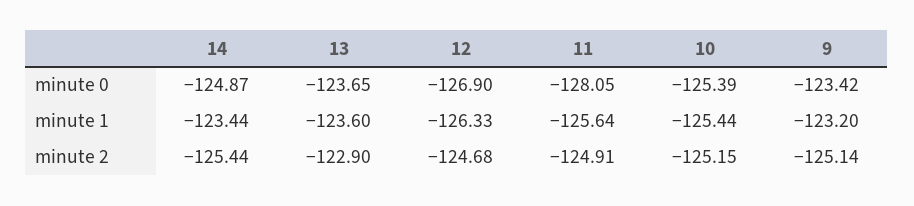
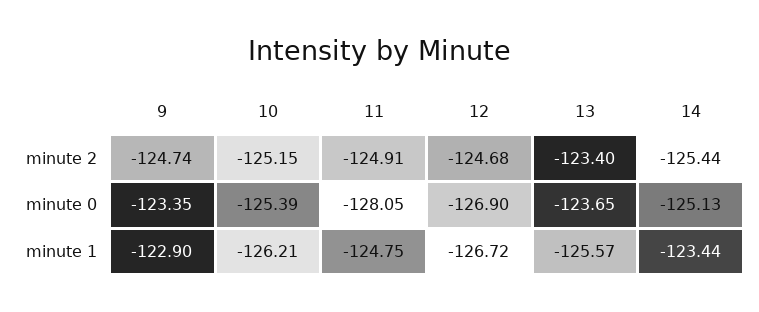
14, minute 0: -124.87 -> -125.13
9, minute 0: -123.42 -> -123.35
13, minute 1: -123.6 -> -125.57
12, minute 1: -126.33 -> -126.72
11, minute 1: -125.64 -> -124.75
10, minute 1: -125.44 -> -126.21
9, minute 1: -123.2 -> -122.9
13, minute 2: -122.9 -> -123.4
9, minute 2: -125.14 -> -124.74

